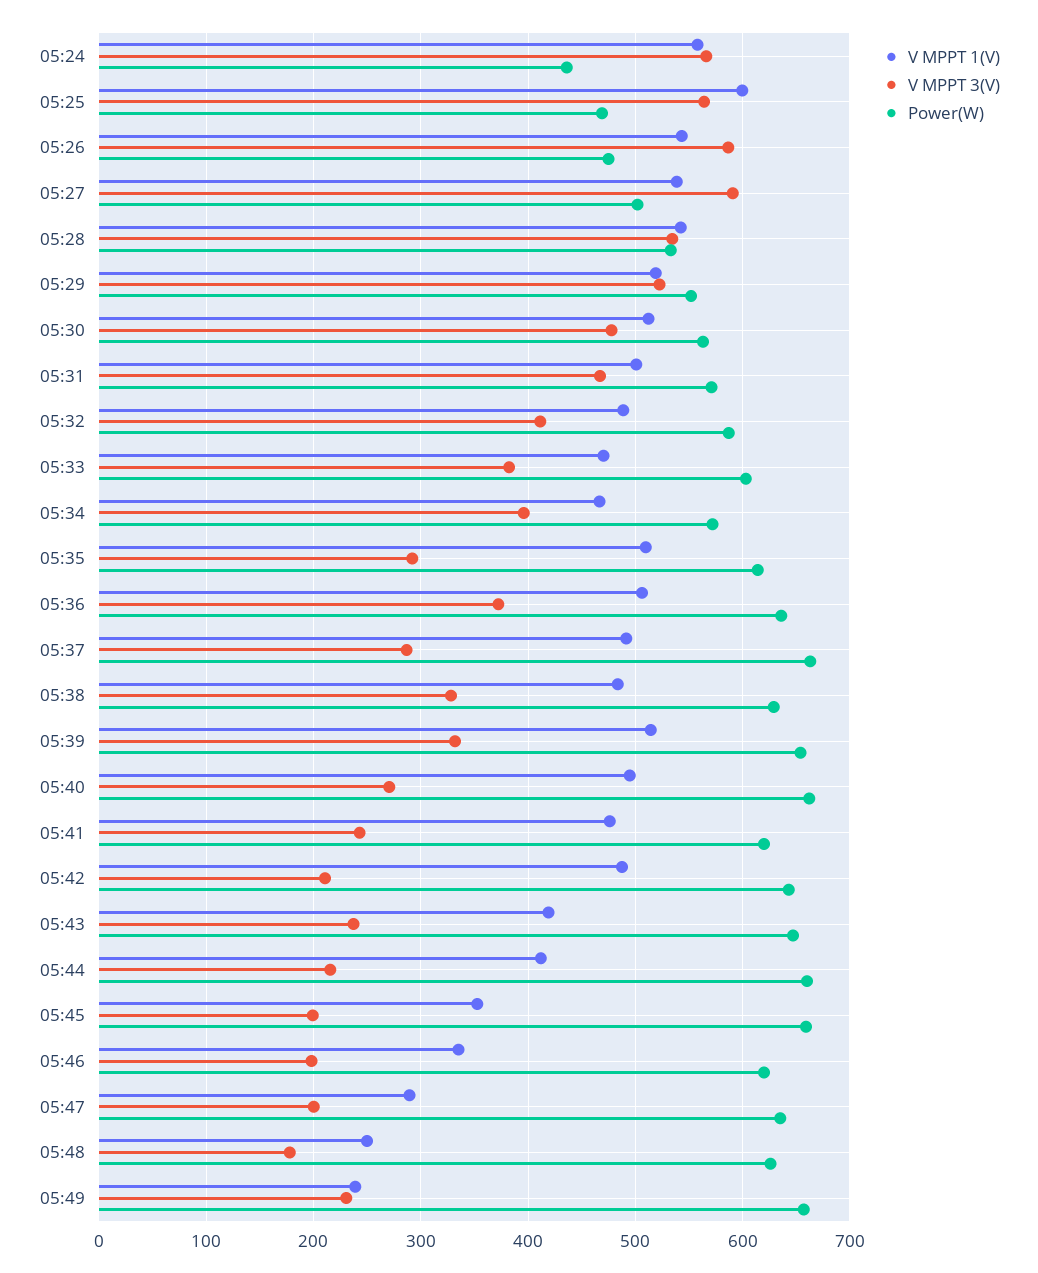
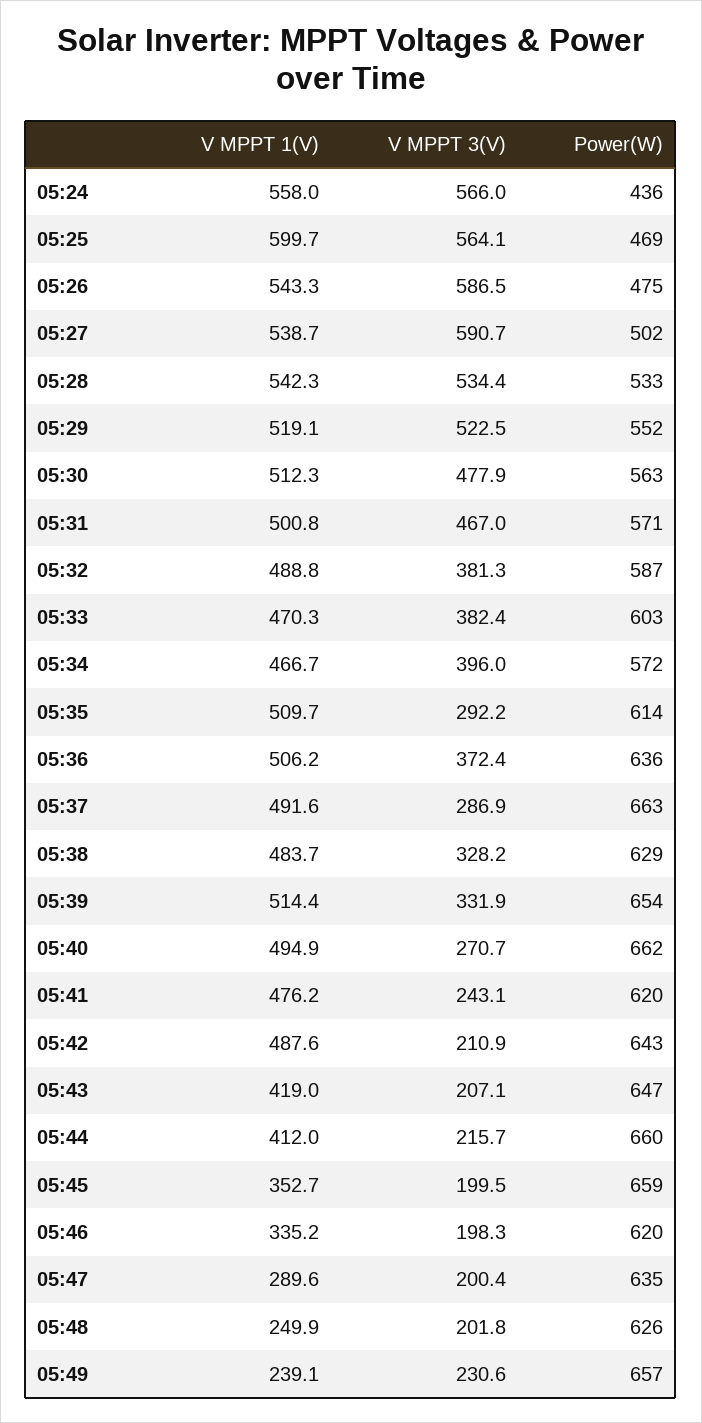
V MPPT 3(V), 05:32: 410 -> 381.3
V MPPT 3(V), 05:43: 240 -> 207.1
V MPPT 3(V), 05:48: 180 -> 201.8

